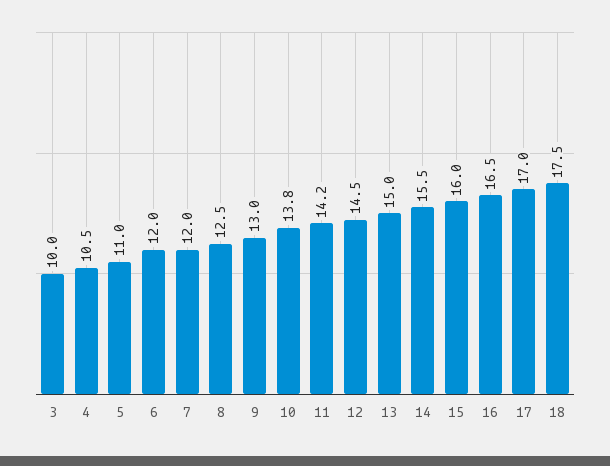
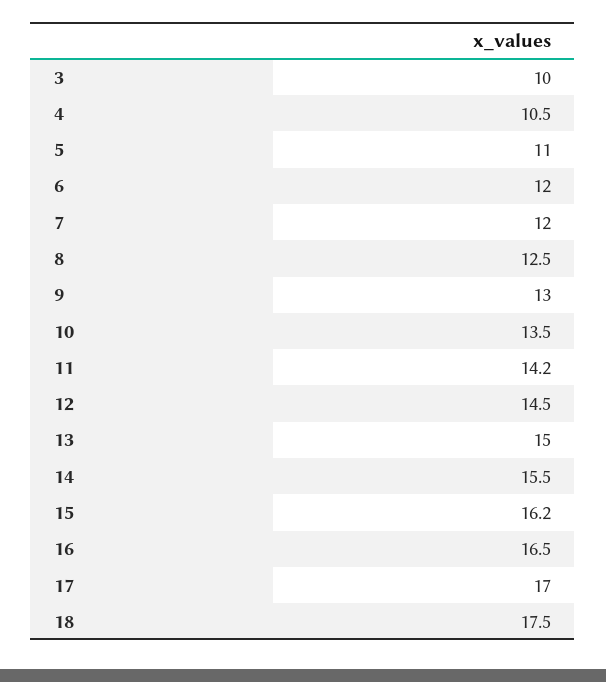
10: 13.8 -> 13.5
15: 16 -> 16.2

